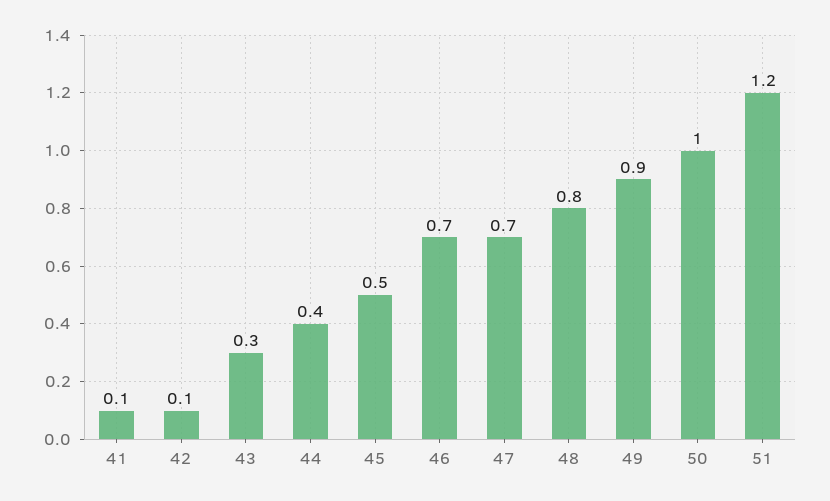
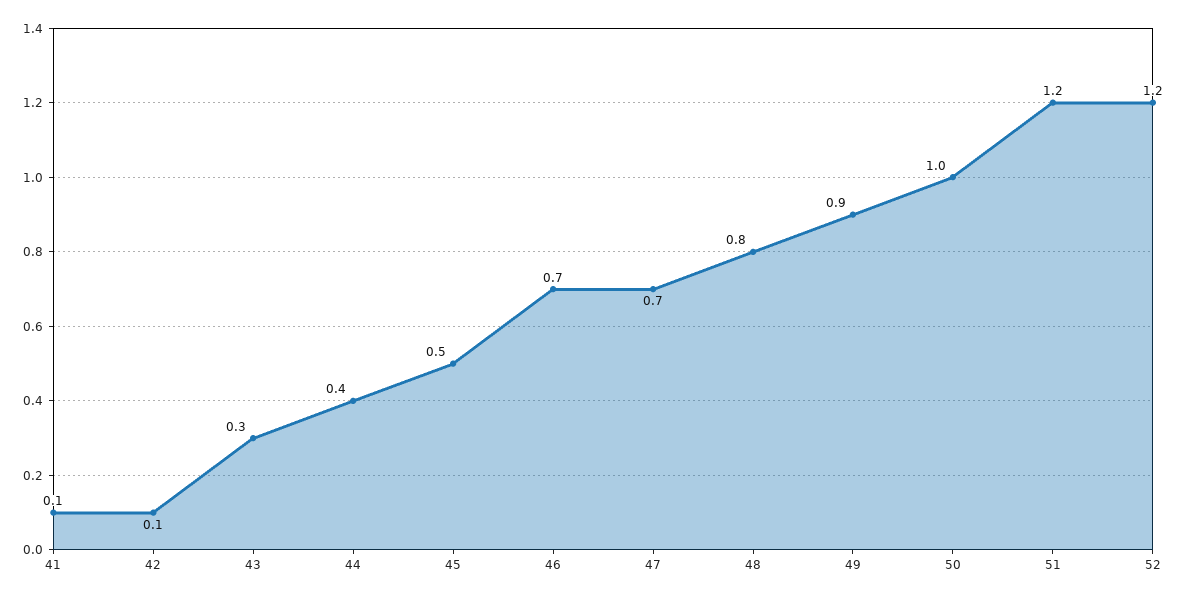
52: none -> 1.2

